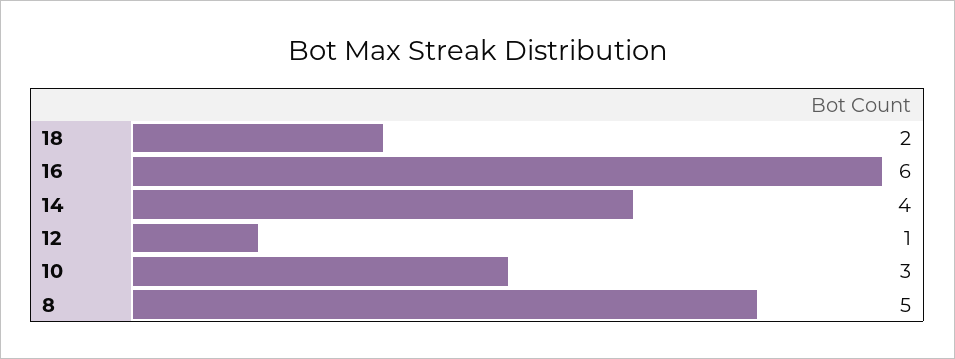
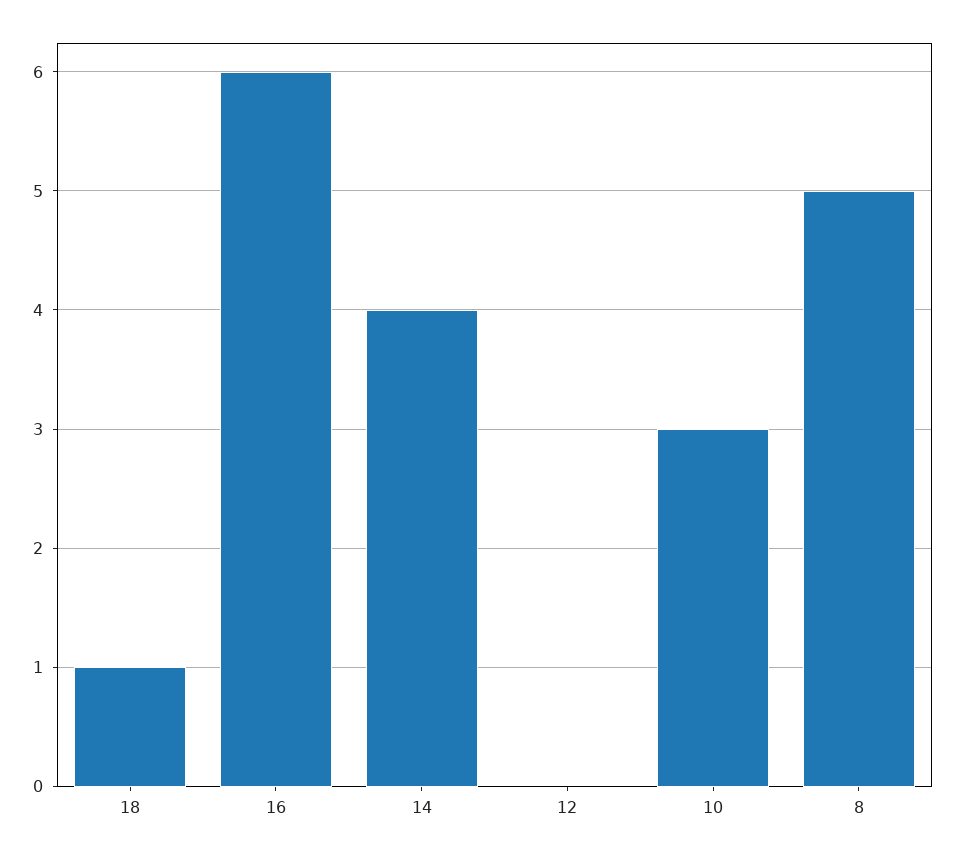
18: 2 -> 1
12: 1 -> 0

